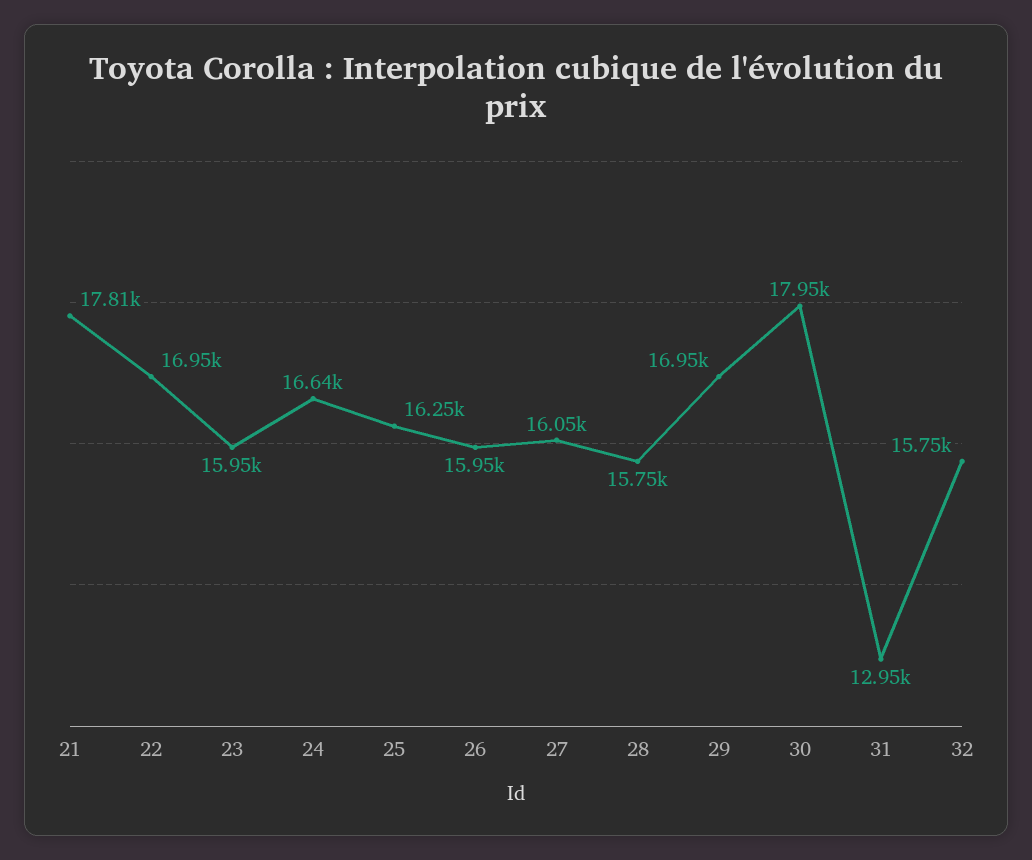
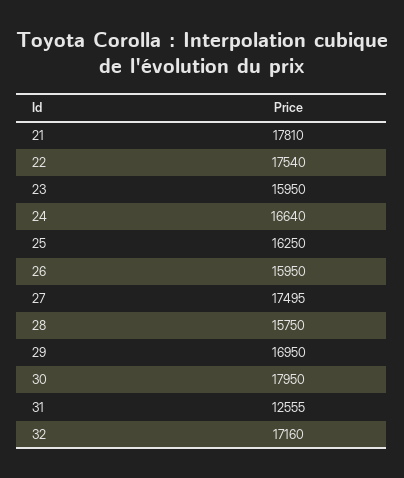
22: 16950 -> 17540
27: 16050 -> 17495
31: 12950 -> 12555
32: 15750 -> 17160

